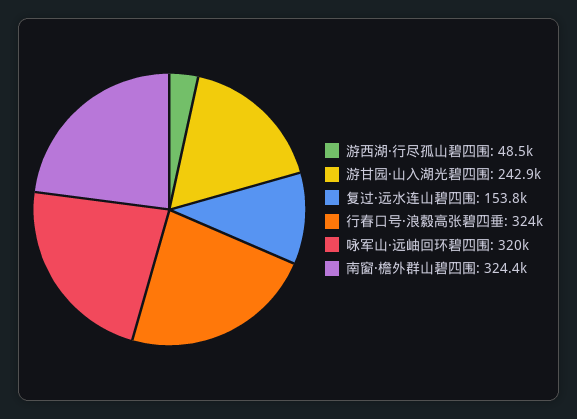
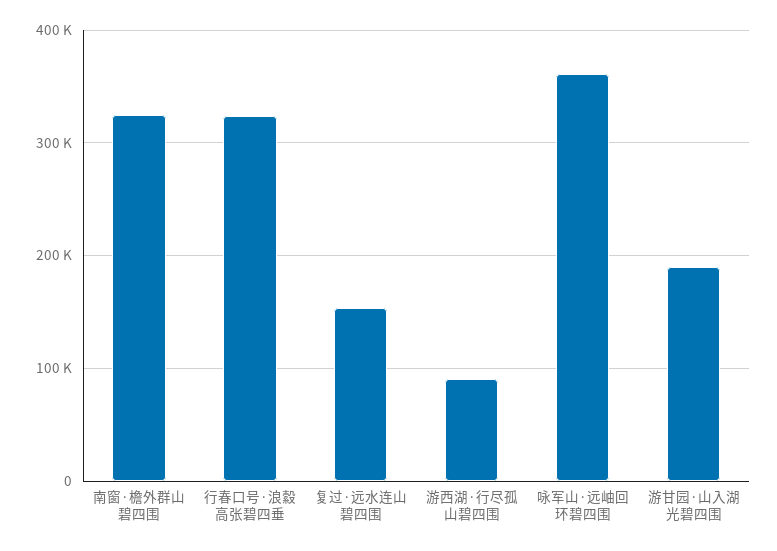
游西湖·行尽孤山碧四围: 48500 -> 90000
游甘园·山入湖光碧四围: 242900 -> 190000
咏军山·远岫回环碧四围: 320000 -> 360000

